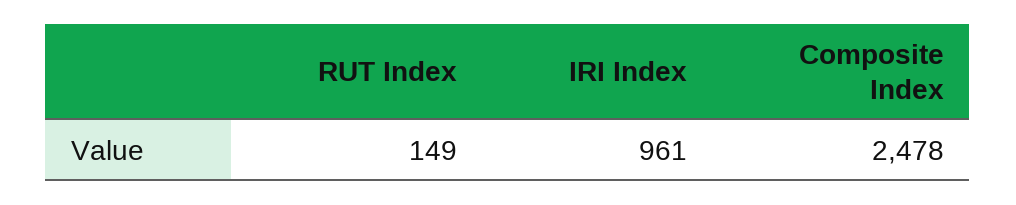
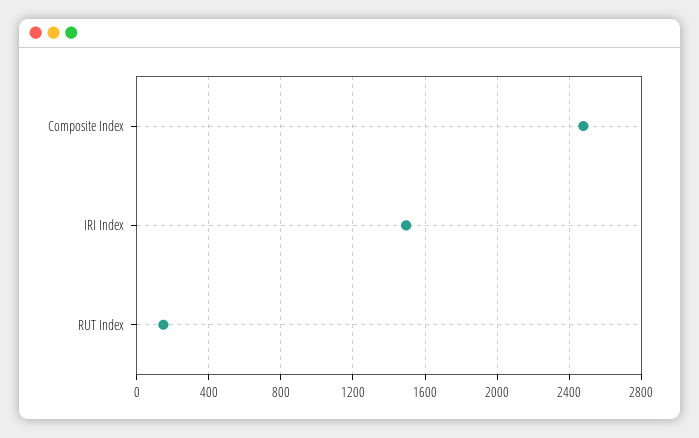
IRI Index: 961 -> 1500

